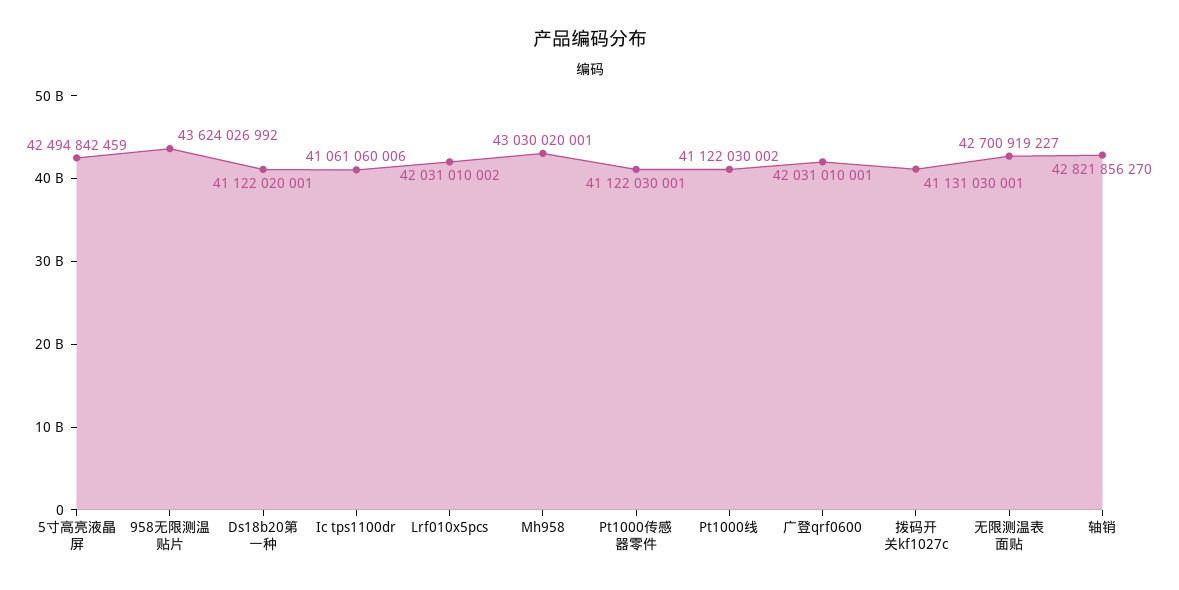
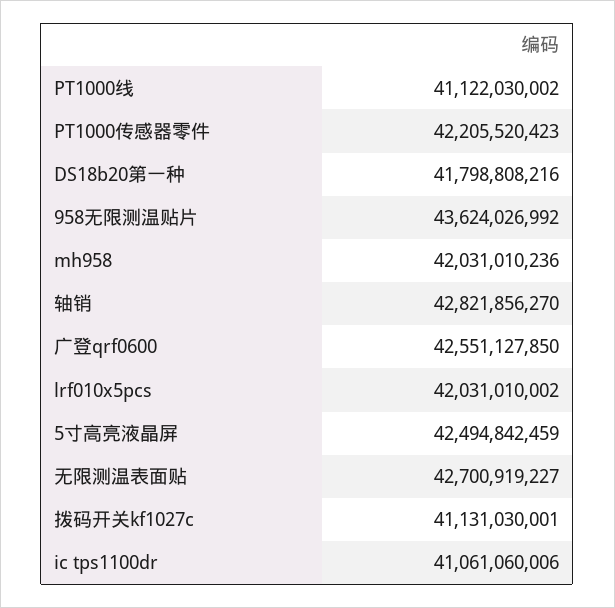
Ds18b20第一种: 41122020001 -> 41798808216
Mh958: 43030020001 -> 42031010236
Pt1000传感器零件: 41122030001 -> 42205520423
广登qrf0600: 42031010001 -> 42551127850

